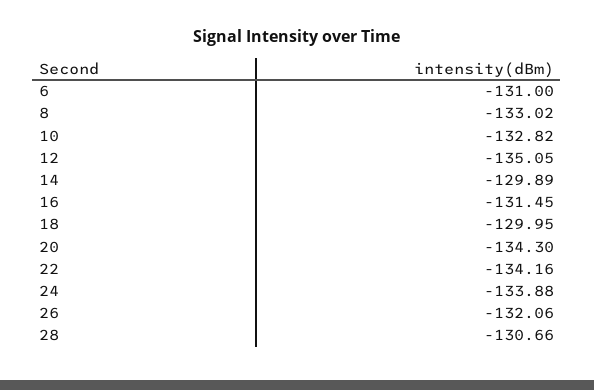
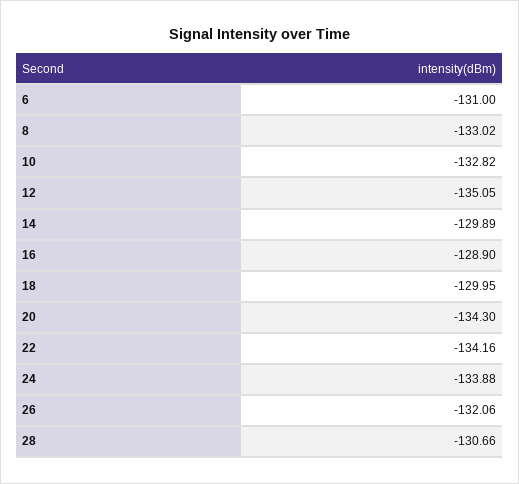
16: -131.45 -> -128.9

